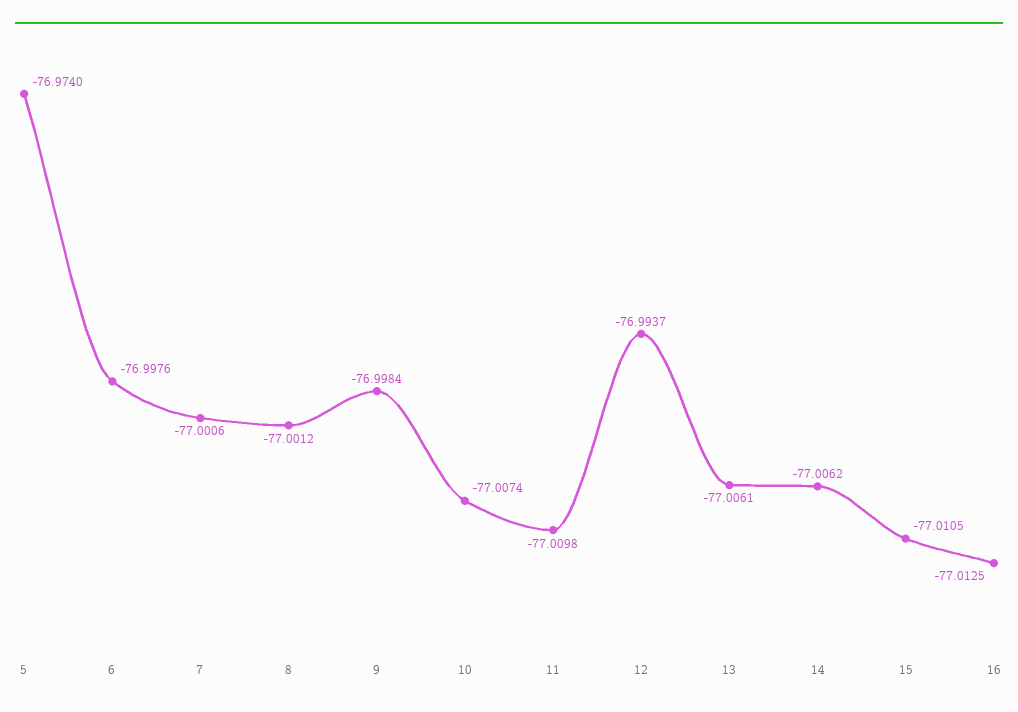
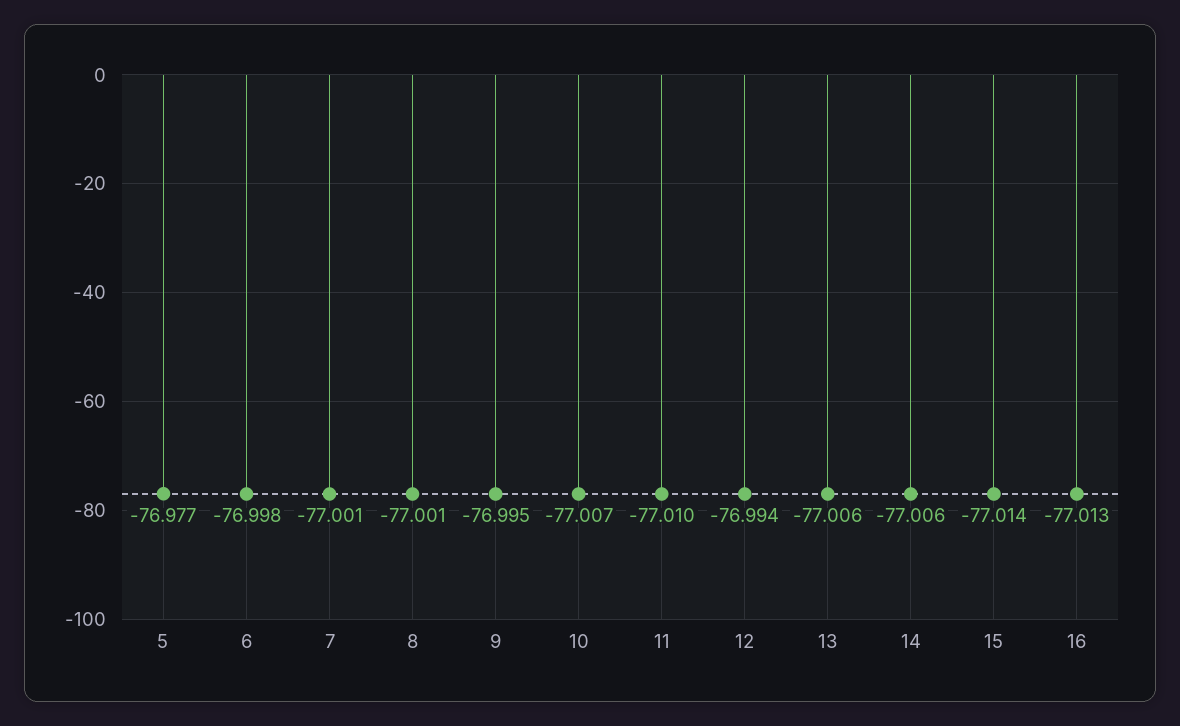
5: -76.974 -> -76.977
9: -76.9984 -> -76.995
15: -77.0105 -> -77.014

